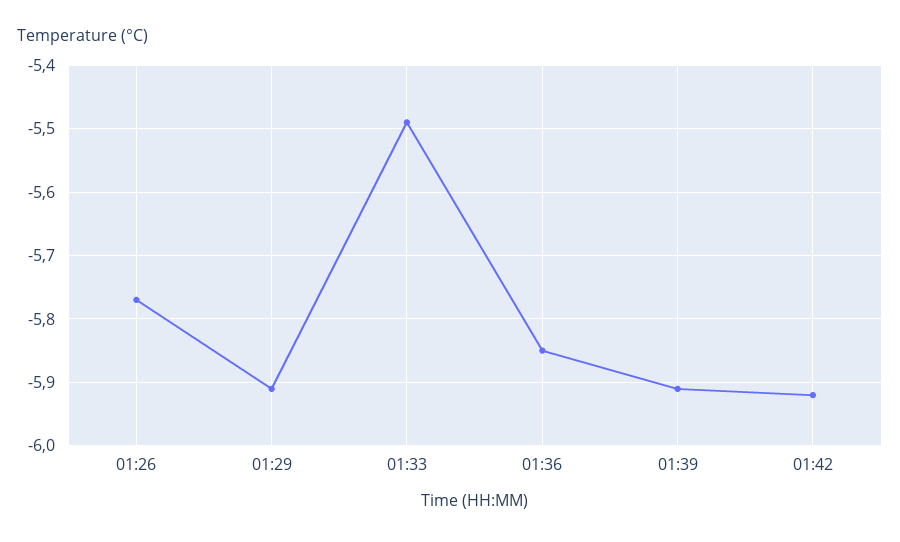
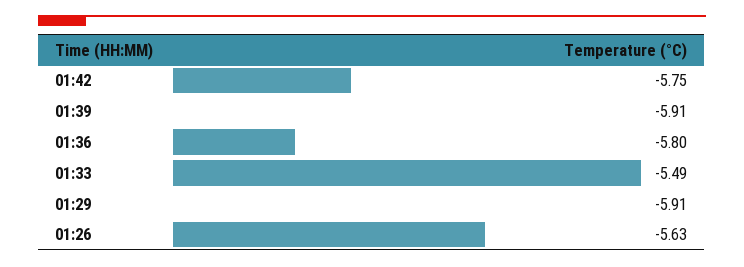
01:26: -5.77 -> -5.63
01:36: -5.85 -> -5.8
01:42: -5.92 -> -5.75

